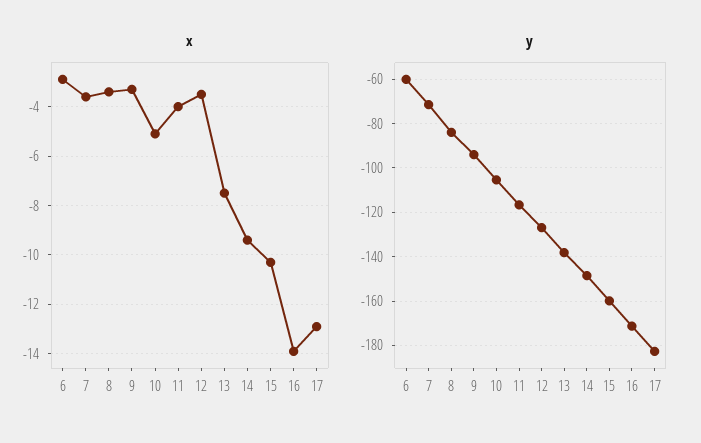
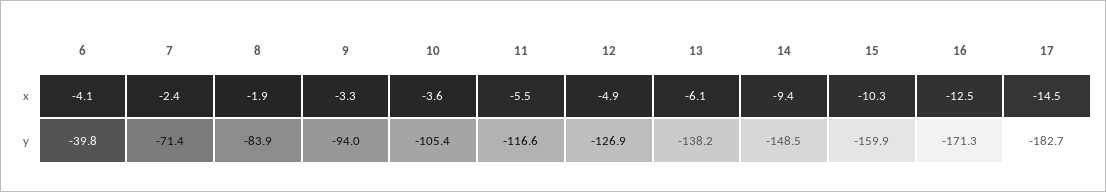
x, 6: -3 -> -4.1
x, 7: -3.5 -> -2.4
x, 8: -3.5 -> -1.9
x, 10: -5 -> -3.6
x, 11: -4 -> -5.5
x, 12: -3.5 -> -4.9
x, 13: -7.5 -> -6.1
x, 16: -14 -> -12.5
x, 17: -13 -> -14.5
y, 6: -60 -> -39.8

